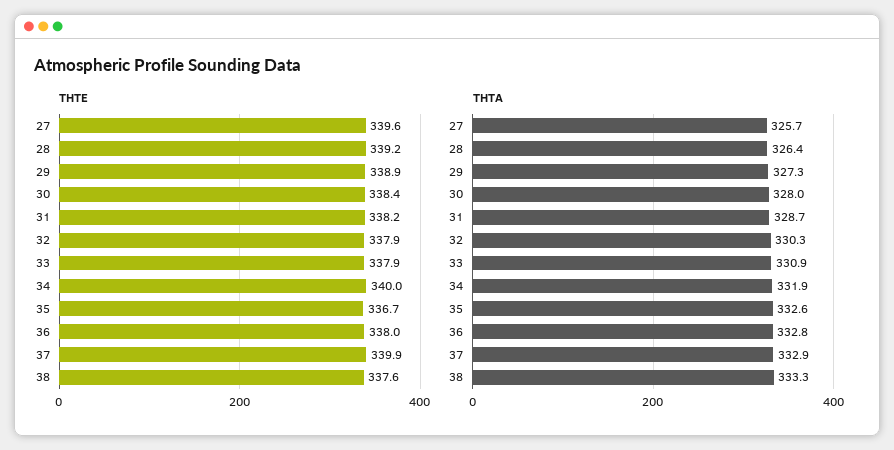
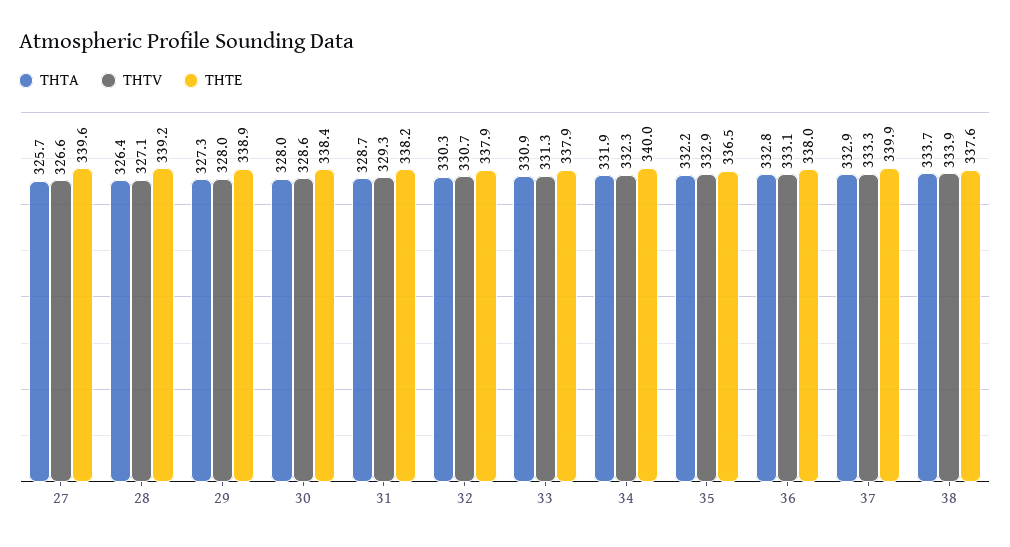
THTE, 35: 336.7 -> 336.5
THTA, 35: 332.6 -> 332.2
THTA, 38: 333.3 -> 333.7
THTV, 27: none -> 326.6
THTV, 28: none -> 327.1
THTV, 29: none -> 328
THTV, 30: none -> 328.6
THTV, 31: none -> 329.3
THTV, 32: none -> 330.7
THTV, 33: none -> 331.3
THTV, 34: none -> 332.3
THTV, 35: none -> 332.9
THTV, 36: none -> 333.1
THTV, 37: none -> 333.3
THTV, 38: none -> 333.9

